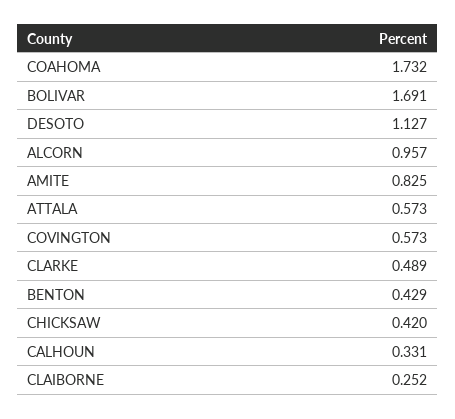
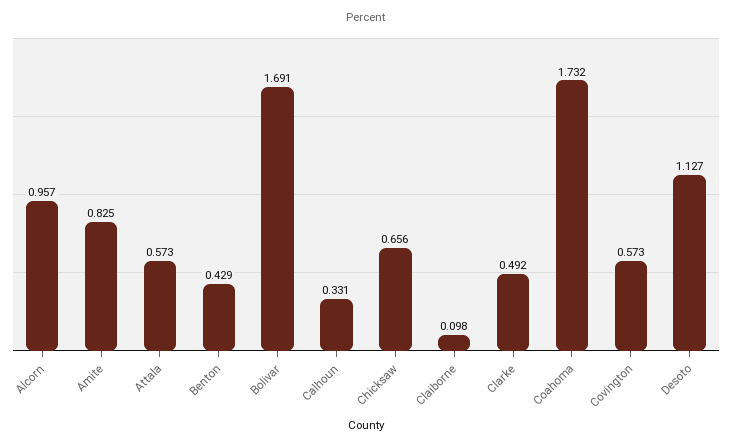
CLARKE: 0.489 -> 0.492
CHICKSAW: 0.42 -> 0.656
CLAIBORNE: 0.252 -> 0.098

